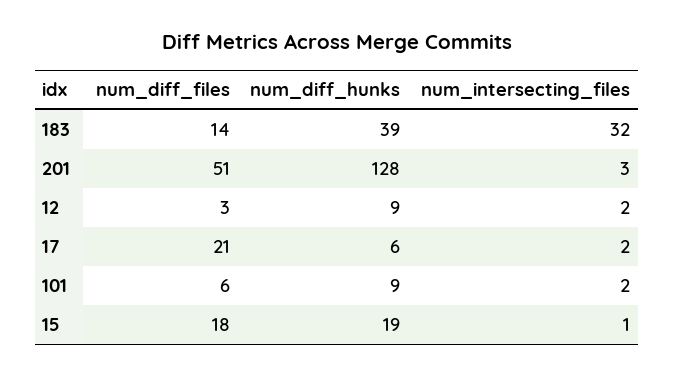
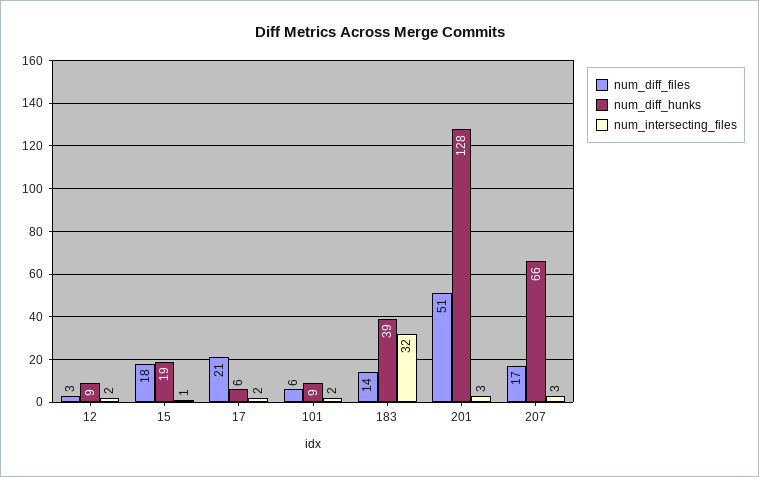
num_diff_files, 207: none -> 17
num_diff_hunks, 207: none -> 66
num_intersecting_files, 207: none -> 3

